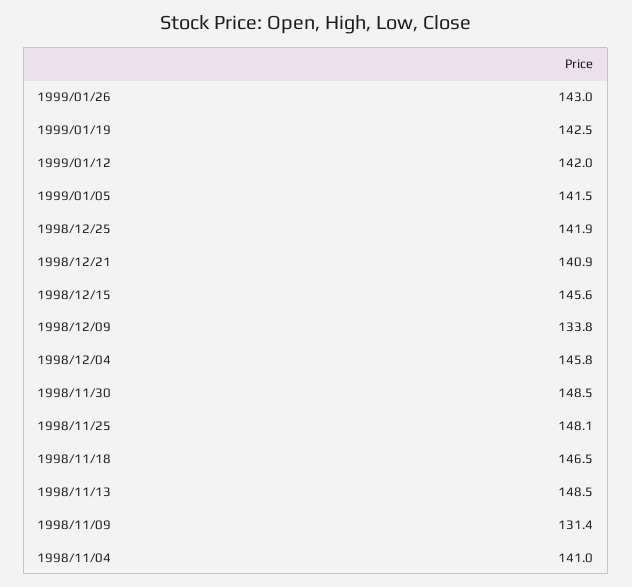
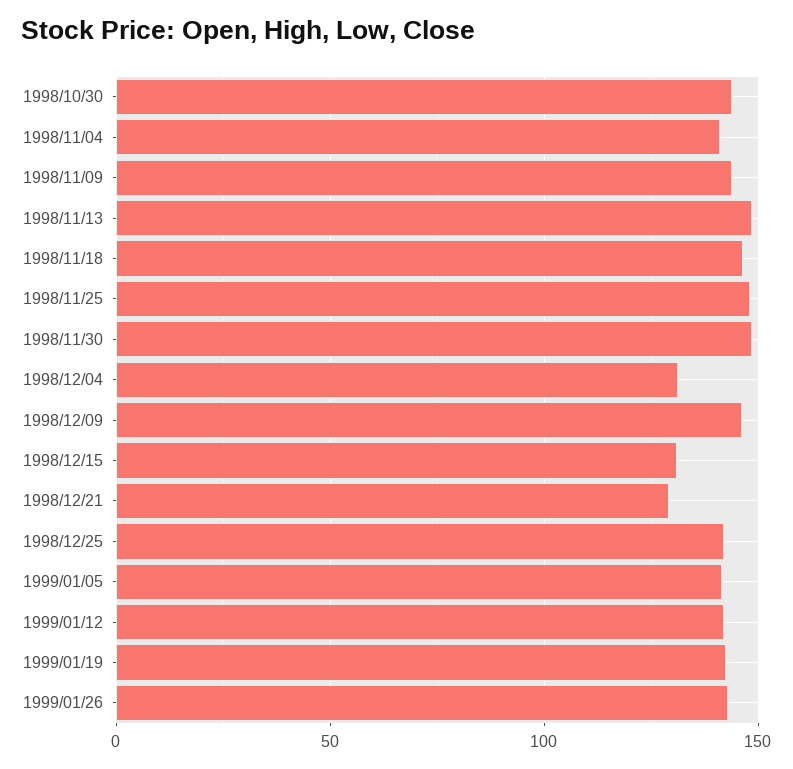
1998/12/21: 140.9 -> 130
1998/12/15: 145.6 -> 130
1998/12/09: 133.8 -> 145
1998/12/04: 145.8 -> 130
1998/11/09: 131.4 -> 145
1998/10/30: none -> 145

